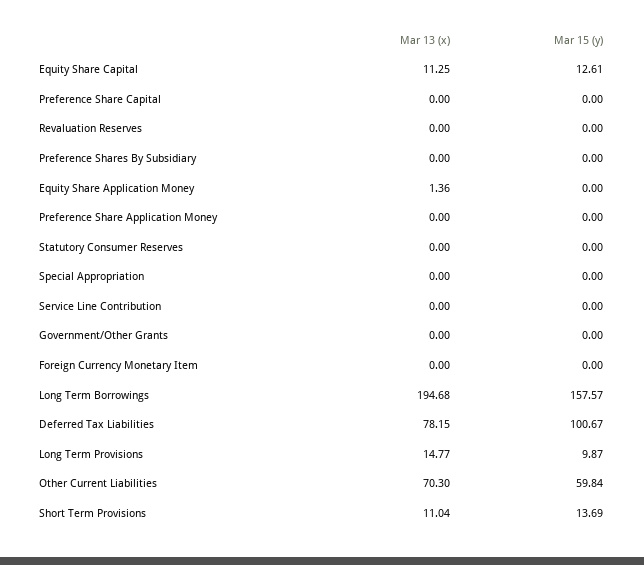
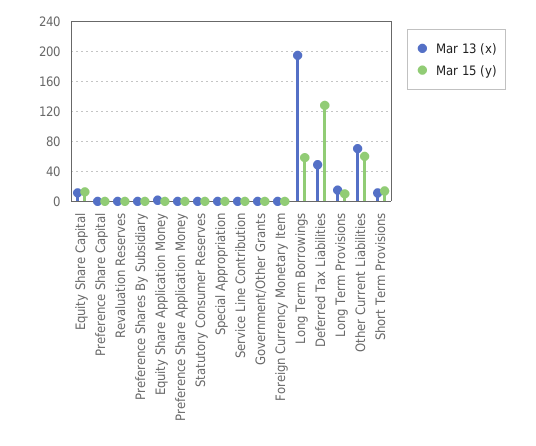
Mar 15 (y), Long Term Borrowings: 157.57 -> 60
Mar 13 (x), Deferred Tax Liabilities: 78.15 -> 50
Mar 15 (y), Deferred Tax Liabilities: 100.67 -> 130

